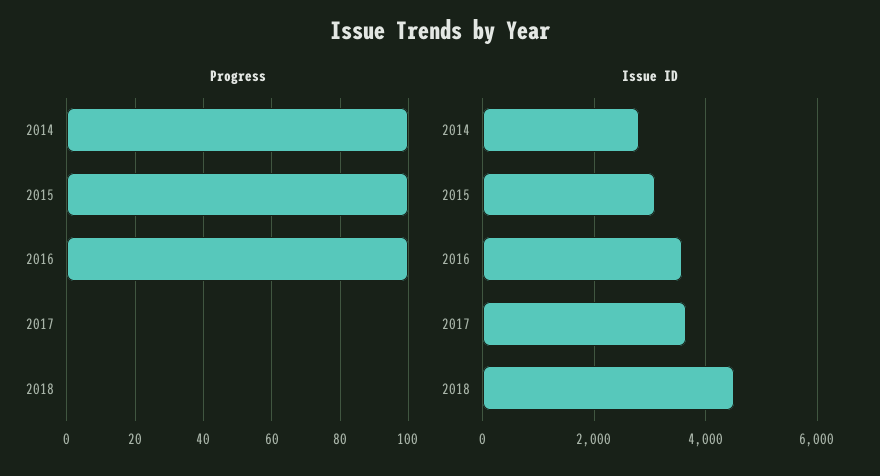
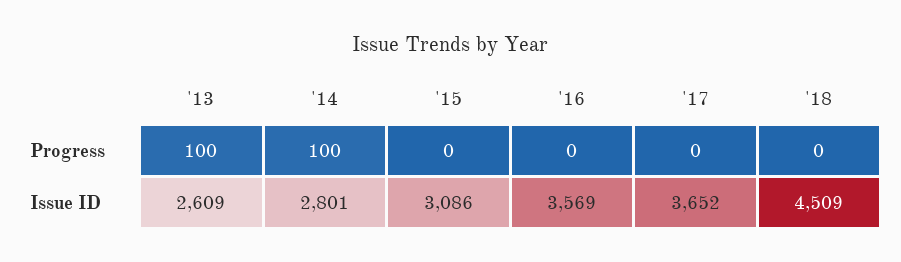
Progress, 2015: 100 -> 0
Progress, 2016: 100 -> 0
Progress, '13: none -> 100
Issue ID, '13: none -> 2609

